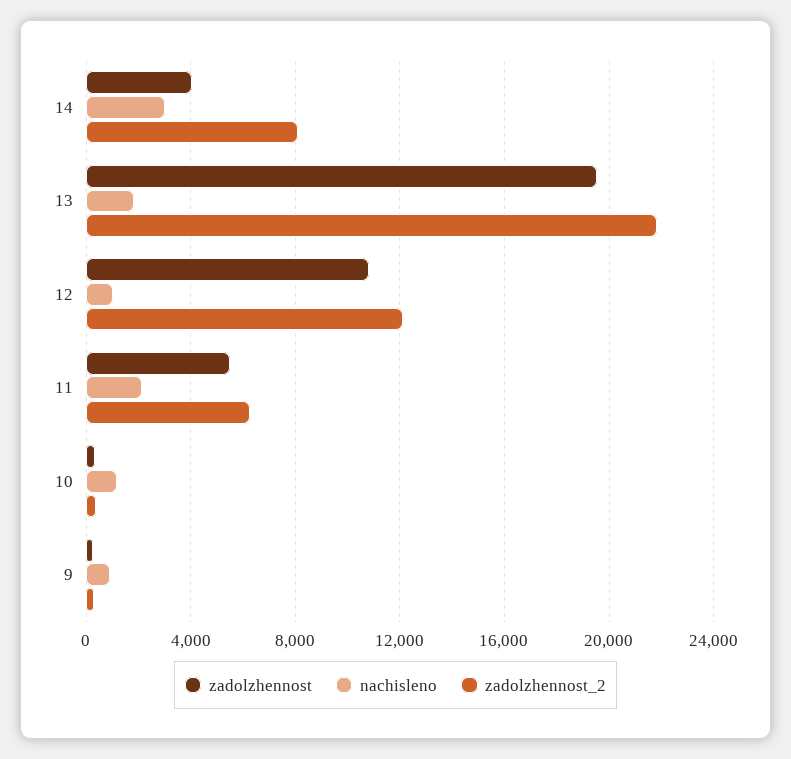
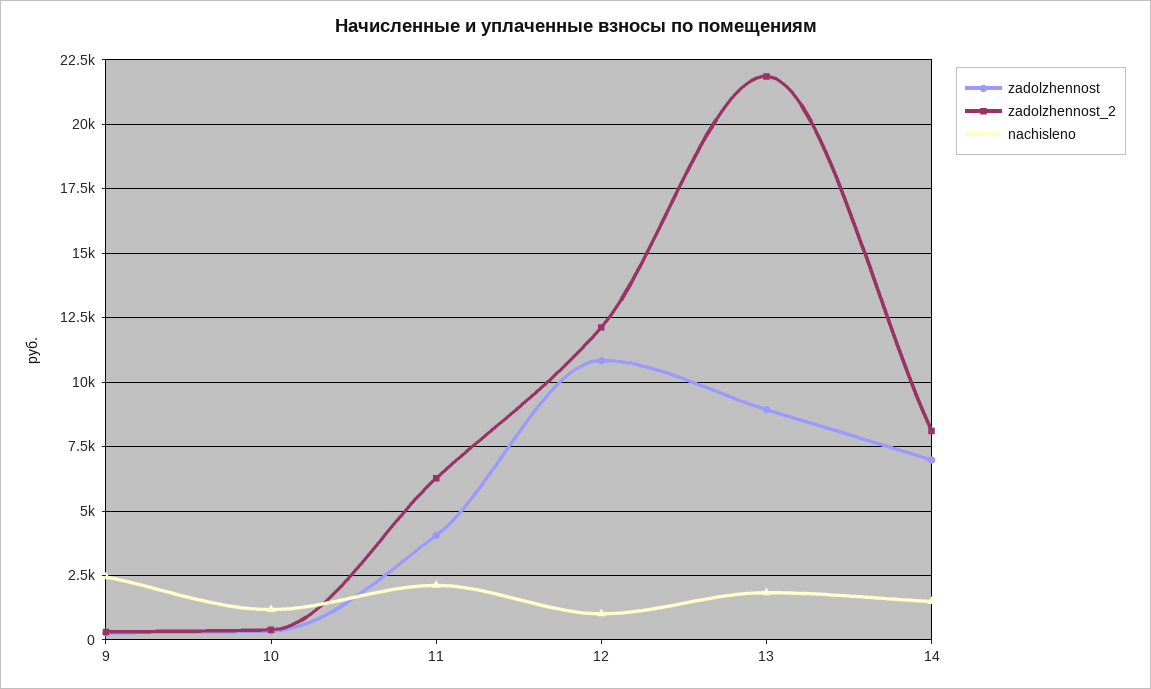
zadolzhennost, 14: 4000 -> 7000
nachisleno, 14: 3000 -> 1500
zadolzhennost, 13: 19500 -> 9000
zadolzhennost, 11: 5500 -> 4000
nachisleno, 9: 1000 -> 2500

